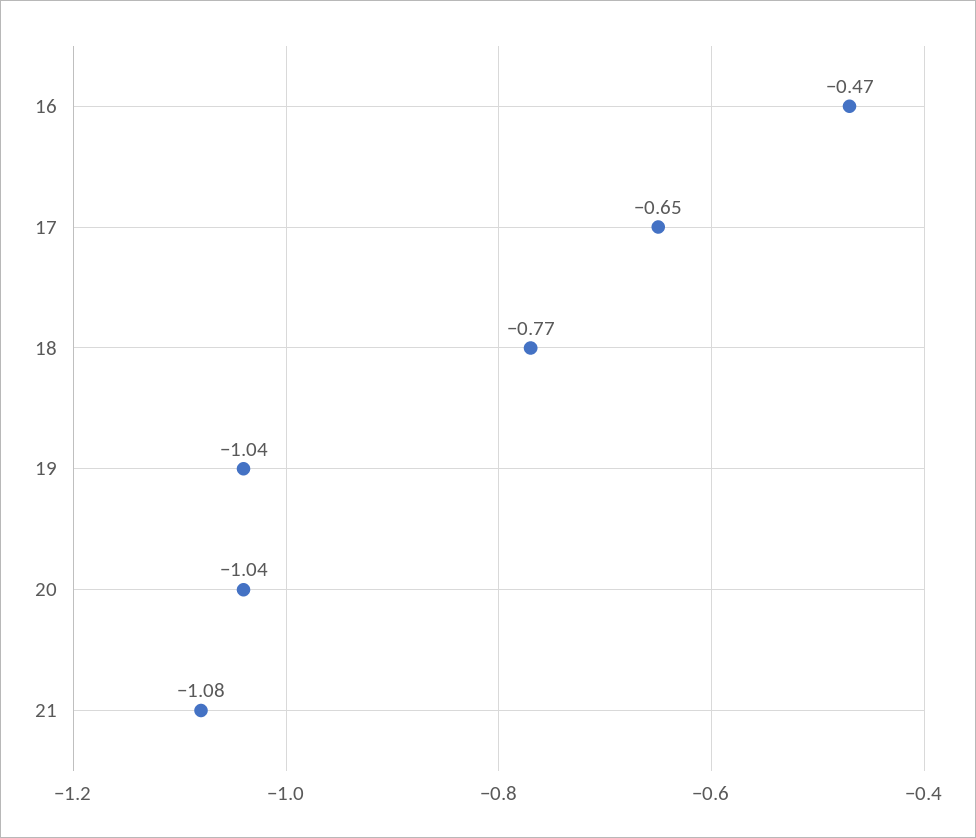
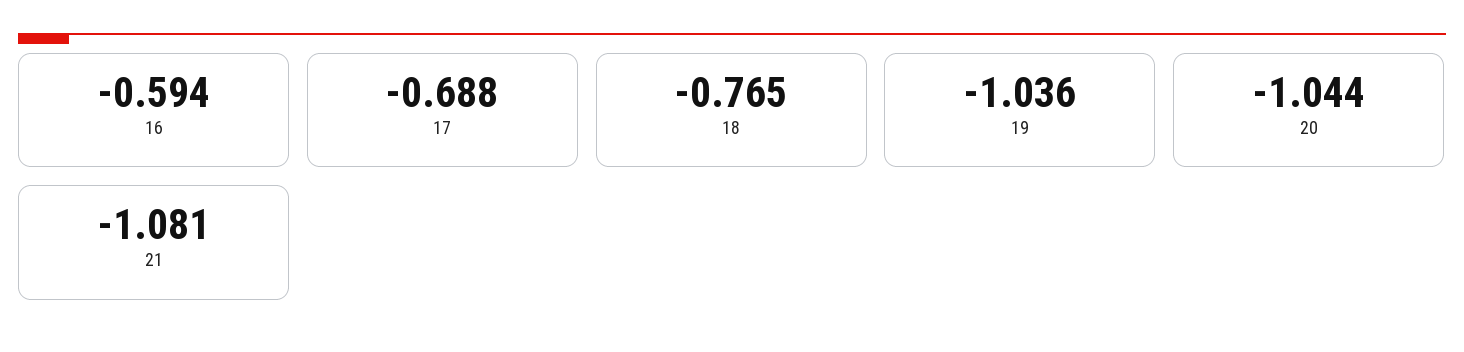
16: -0.47 -> -0.594
17: -0.65 -> -0.688

